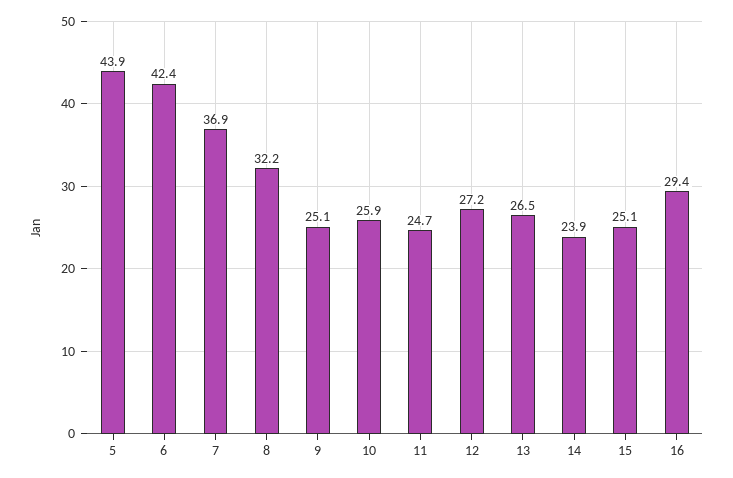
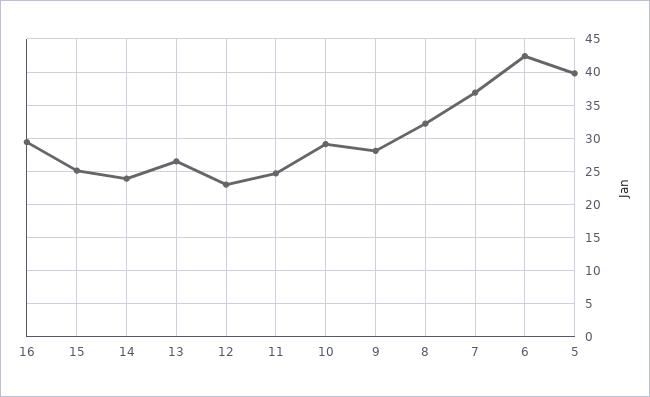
5: 43.9 -> 40
9: 25.1 -> 28
10: 25.9 -> 29
12: 27.2 -> 23

